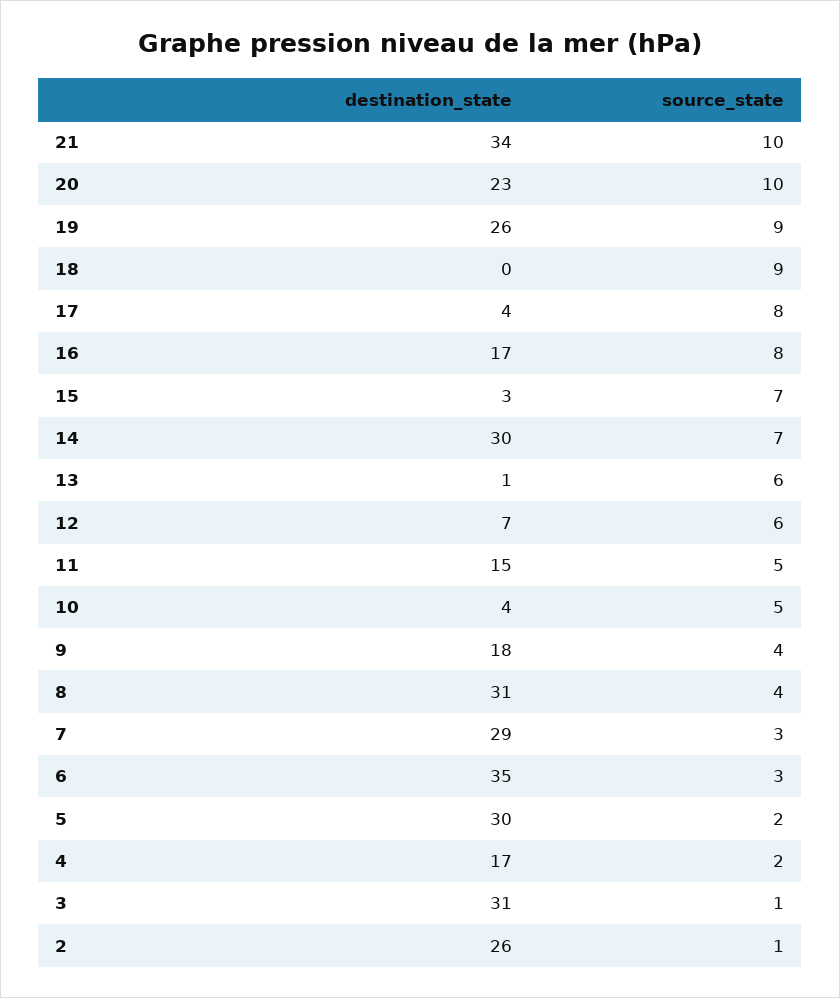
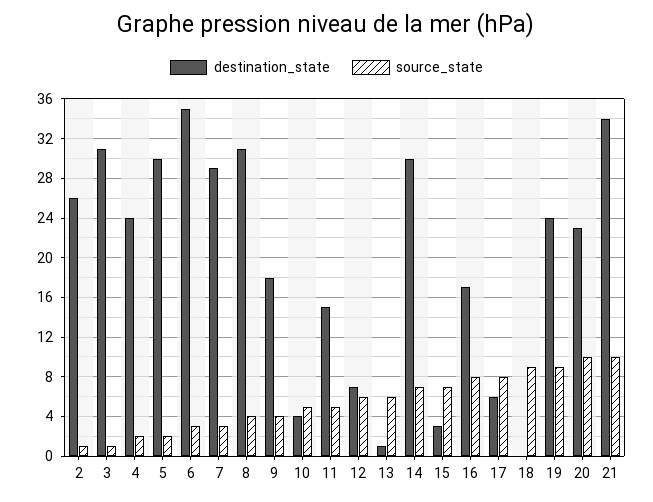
destination_state, 19: 26 -> 24
destination_state, 17: 4 -> 6
destination_state, 4: 17 -> 24

